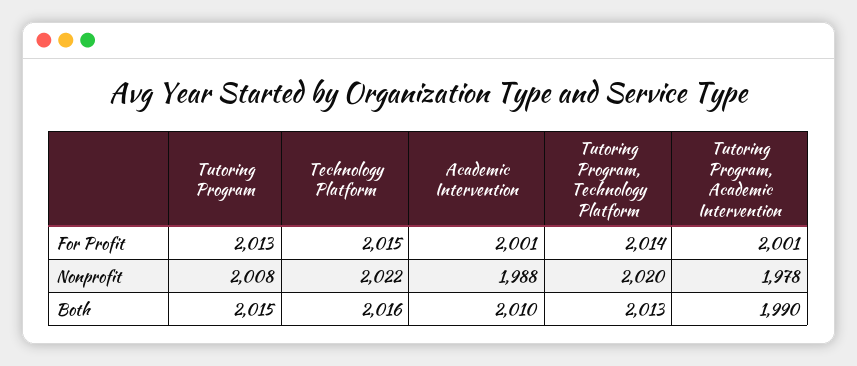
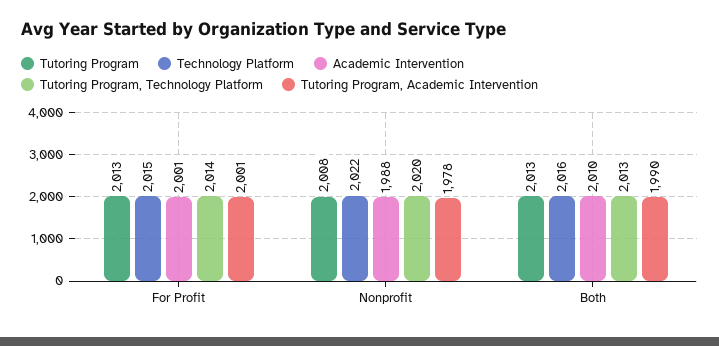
Tutoring Program, Both: 2015 -> 2013

